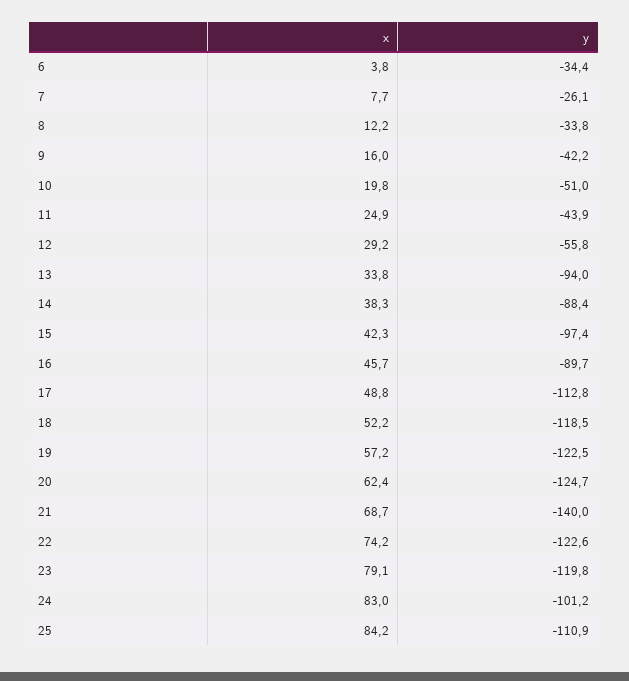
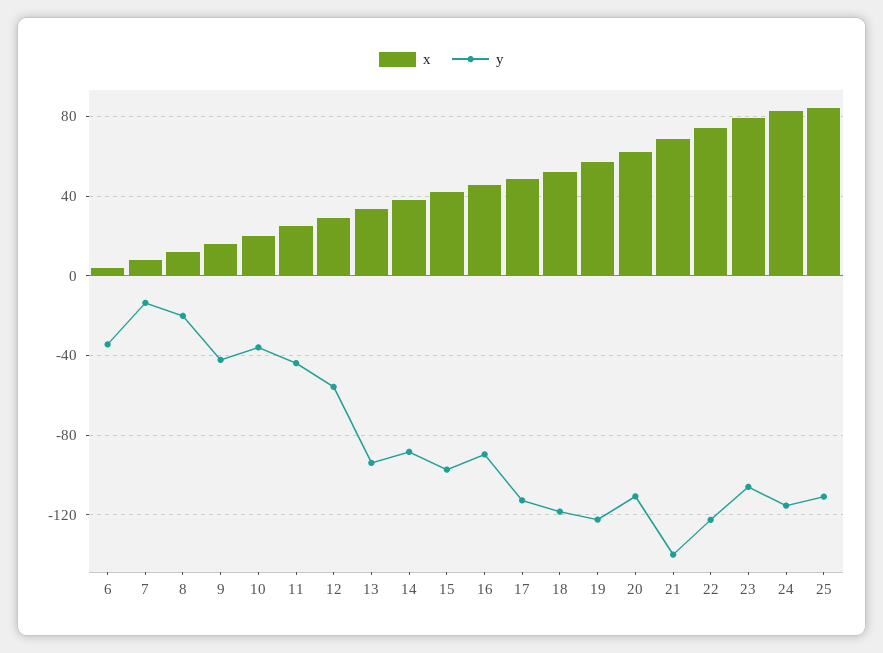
y, 7: -26.1 -> -15
y, 8: -33.8 -> -20
y, 10: -51 -> -35
y, 20: -124.7 -> -110
y, 23: -119.8 -> -105
y, 24: -101.2 -> -115

